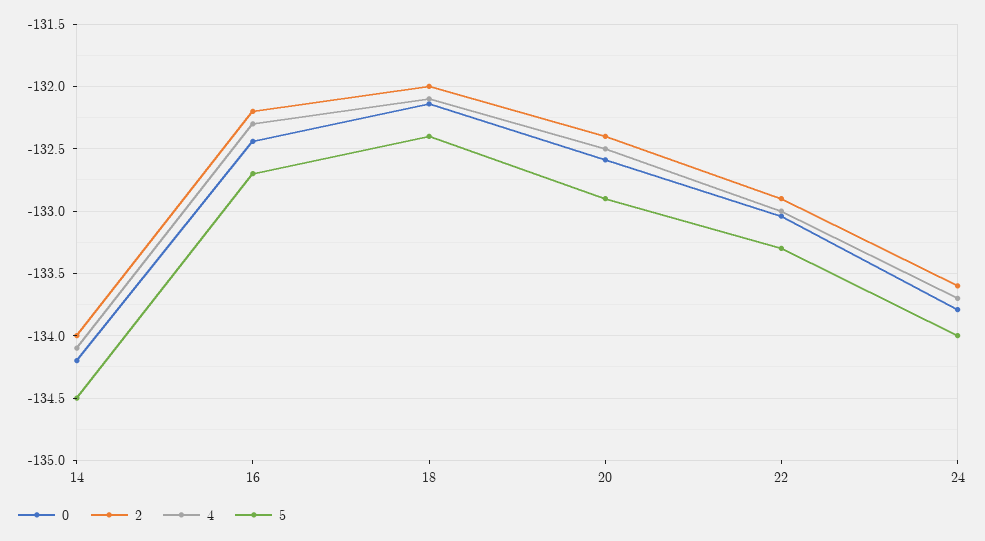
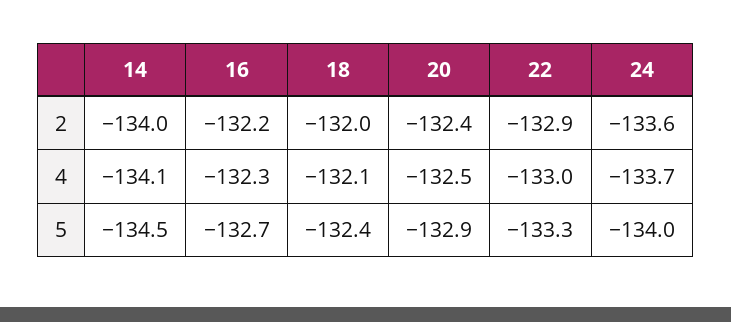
0, 14: -134.2 -> none
0, 16: -132.45 -> none
0, 18: -132.15 -> none
0, 20: -132.6 -> none
0, 22: -133.05 -> none
0, 24: -133.8 -> none

